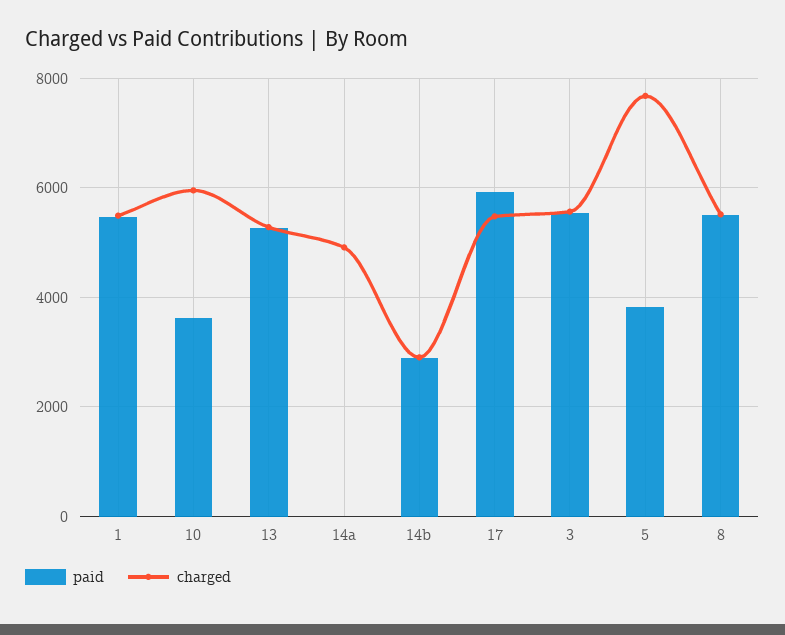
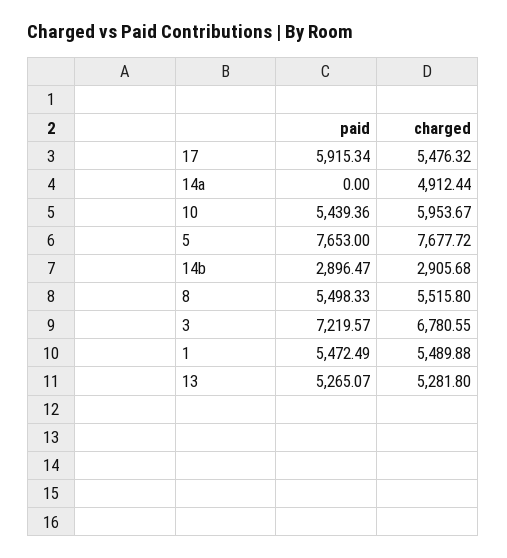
paid, 10: 3600 -> 5439.36
paid, 3: 5600 -> 7219.57
charged, 3: 5600 -> 6780.55
paid, 5: 3800 -> 7653

